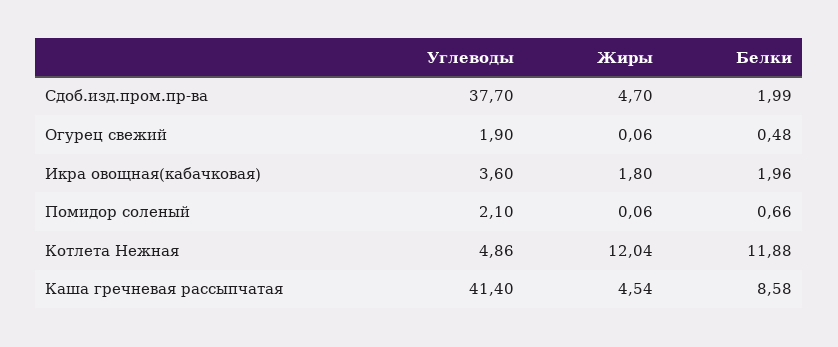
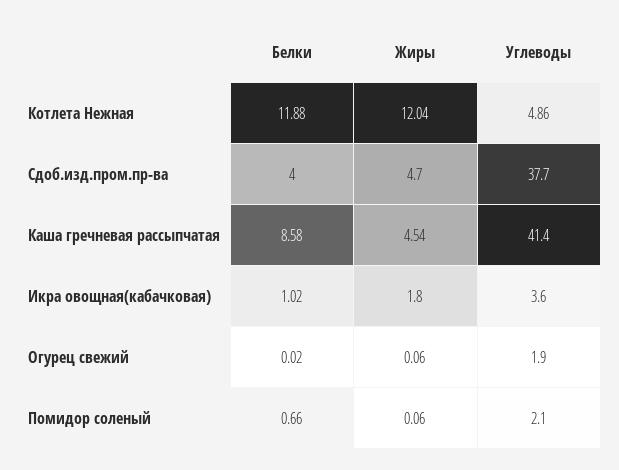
Белки, Сдоб.изд.пром.пр-ва: 1.99 -> 4
Белки, Огурец свежий: 0.48 -> 0.02
Белки, Икра овощная(кабачковая): 1.96 -> 1.02

